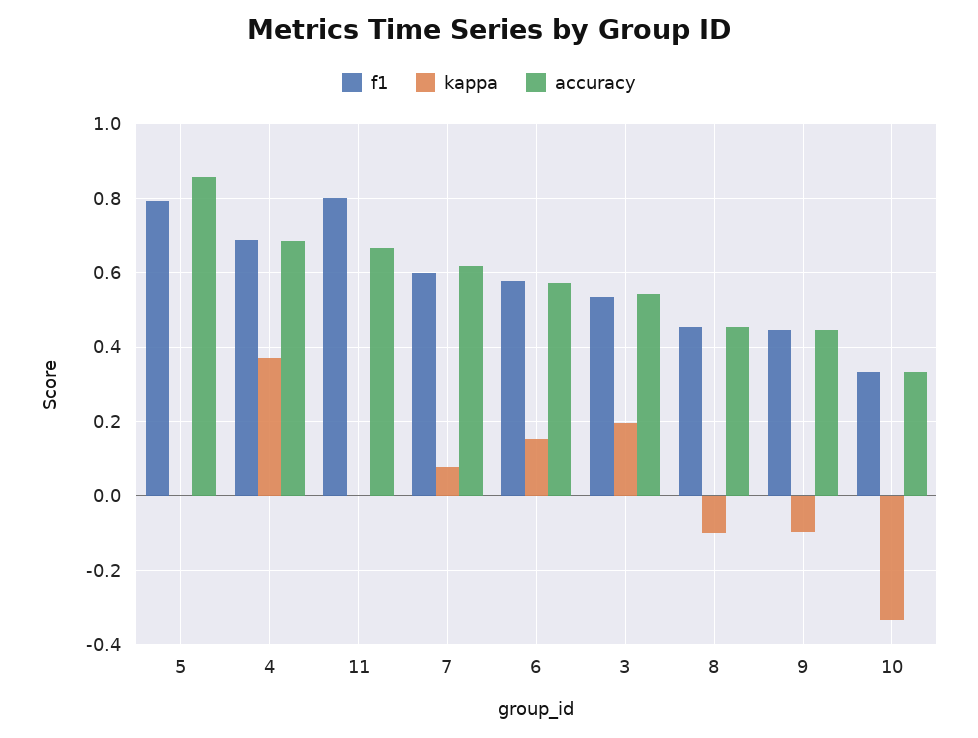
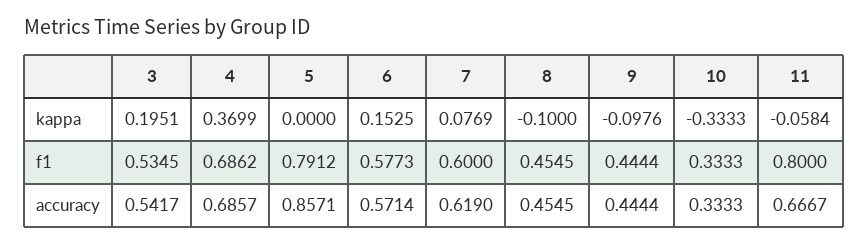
kappa, 11: 0 -> -0.0584

